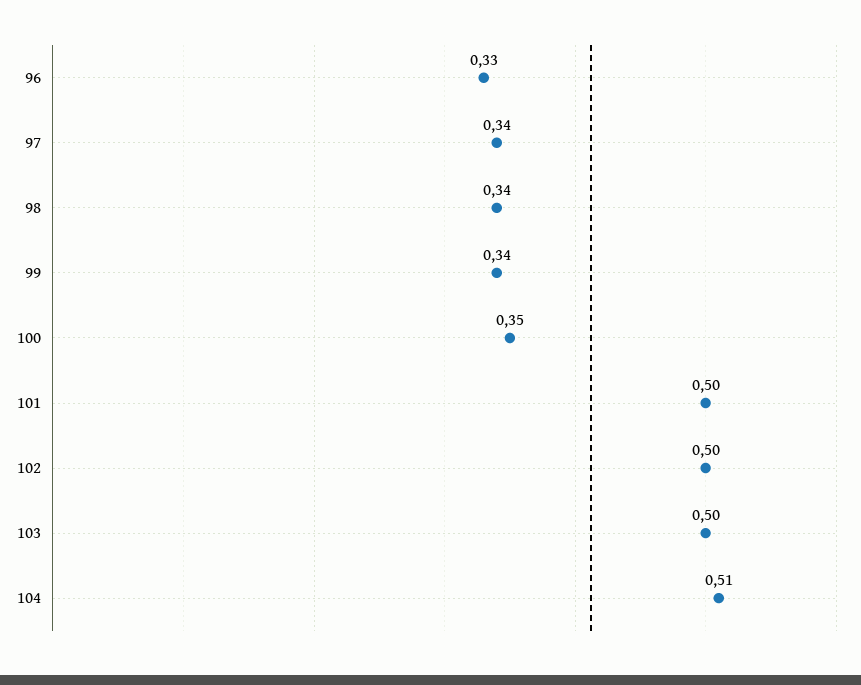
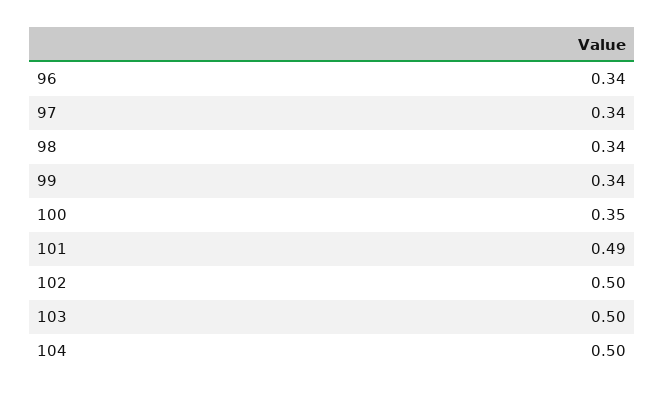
96: 0.33 -> 0.34
101: 0.5 -> 0.49
104: 0.51 -> 0.5

